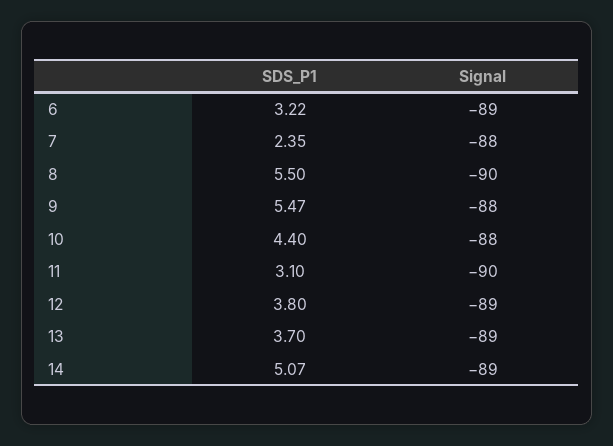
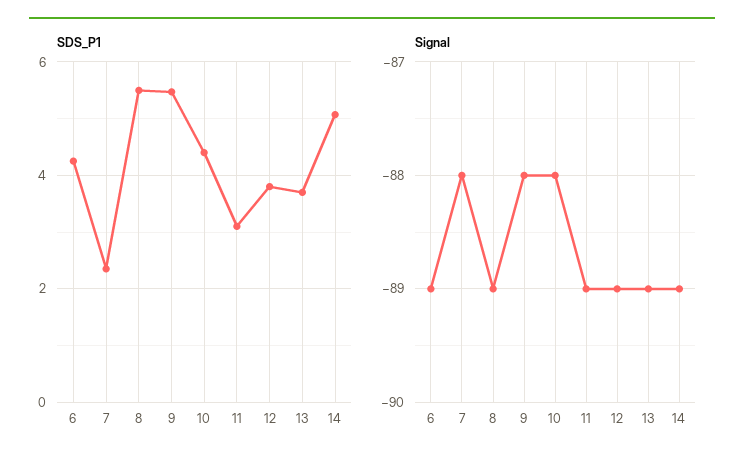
SDS_P1, 6: 3.22 -> 4.2
Signal, 8: -90 -> -89
Signal, 11: -90 -> -89

